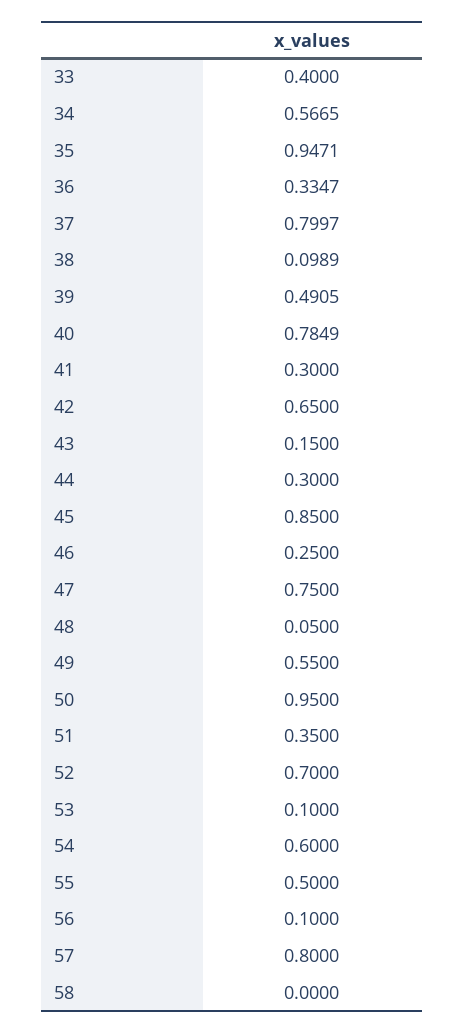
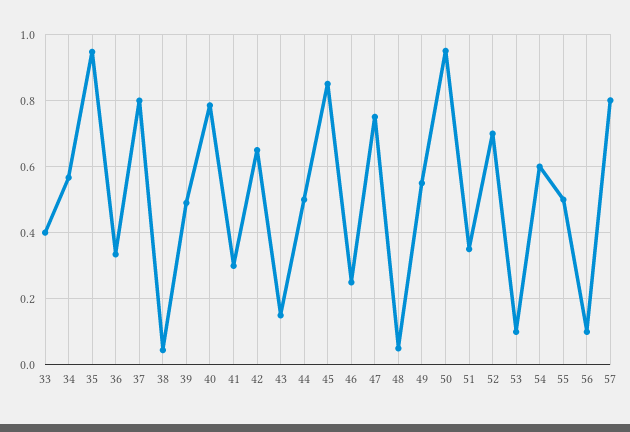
38: 0.0989 -> 0.04
44: 0.3 -> 0.5
58: 0 -> none

